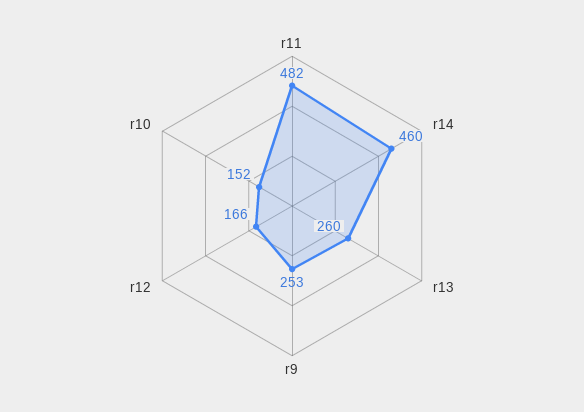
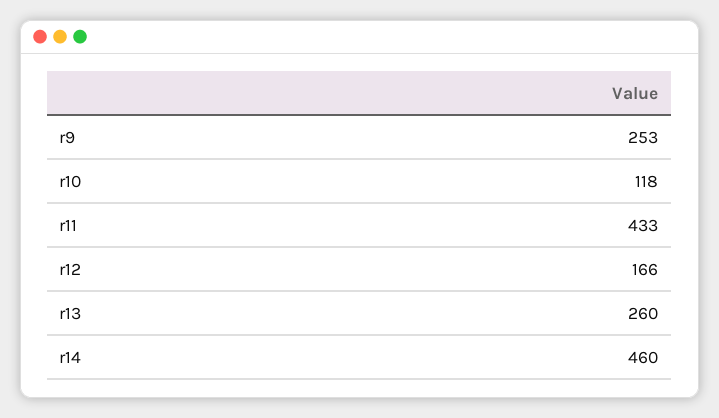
r11: 482 -> 433
r10: 152 -> 118

